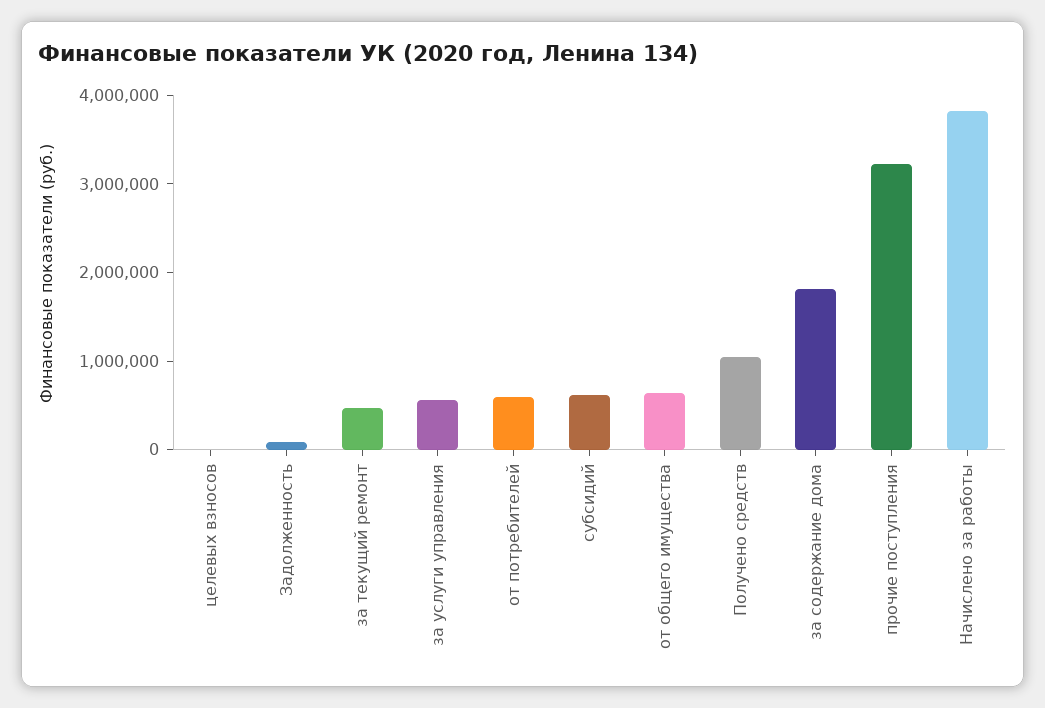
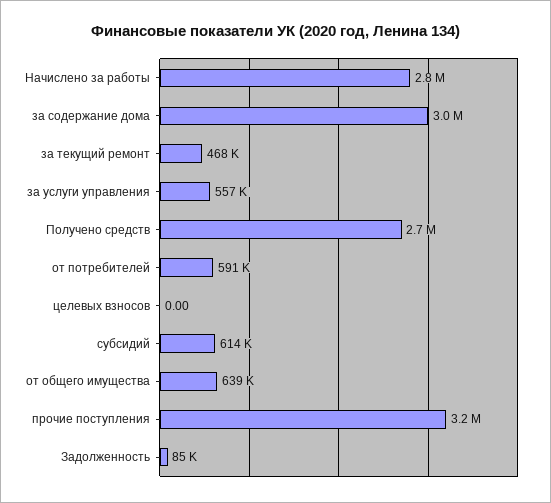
Получено средств: 1000000 -> 2700000
за содержание дома: 1800000 -> 3000000
Начислено за работы: 3800000 -> 2800000

